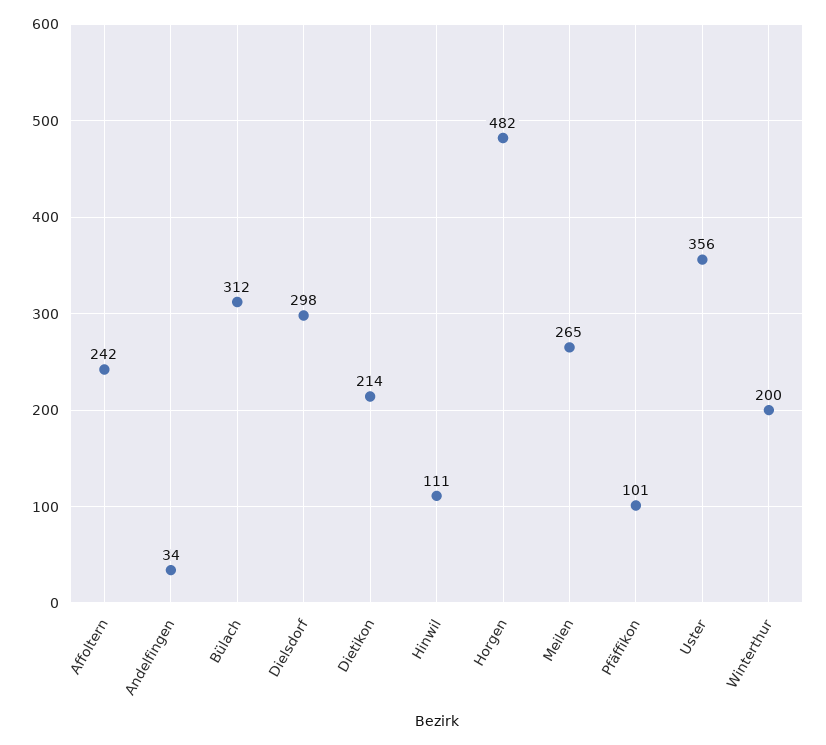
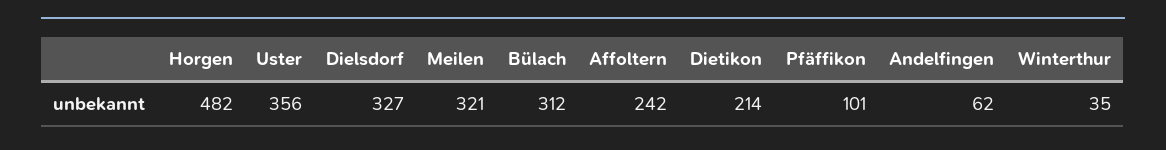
Andelfingen: 34 -> 62
Dielsdorf: 298 -> 327
Hinwil: 111 -> none
Meilen: 265 -> 321
Winterthur: 200 -> 35

